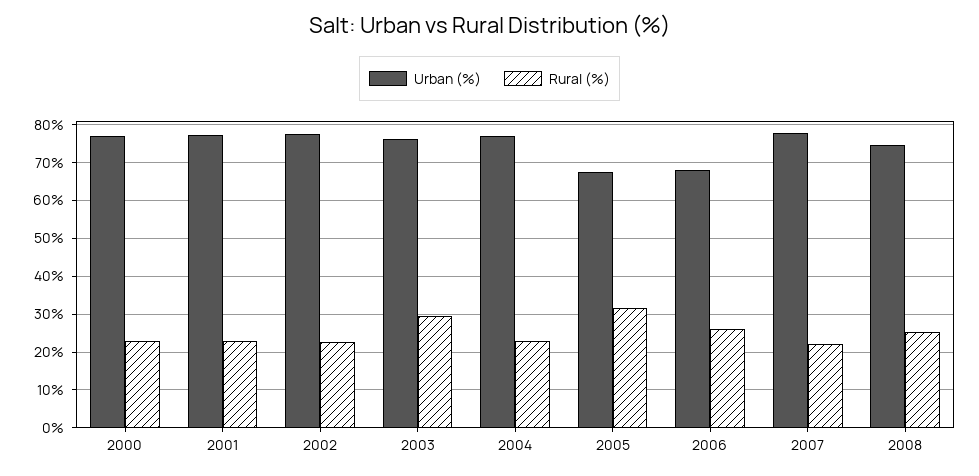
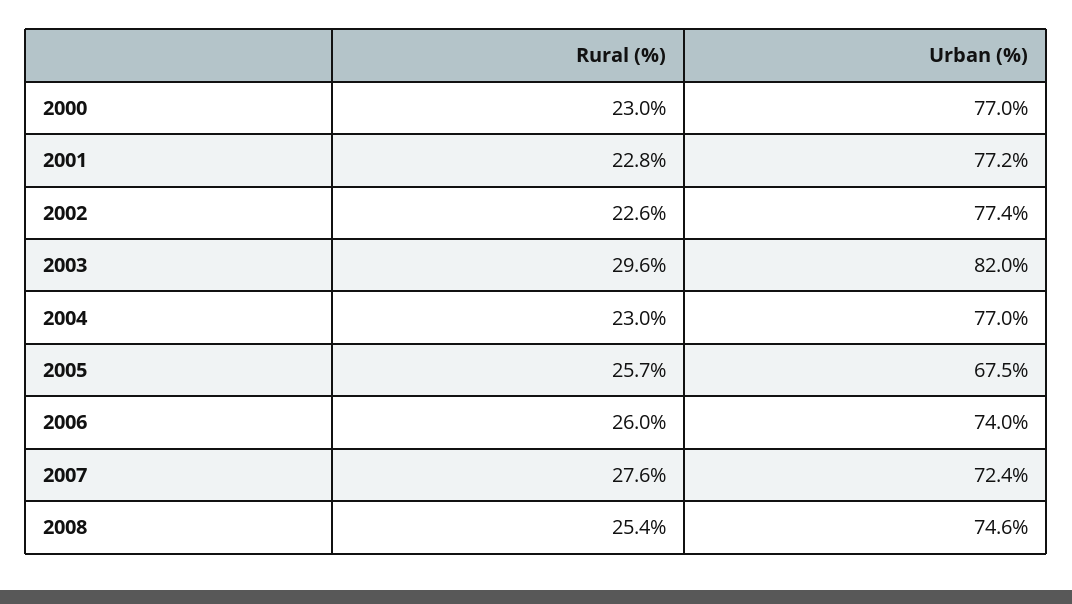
Urban (%), 2003: 76 -> 82
Rural (%), 2005: 32 -> 25.7
Urban (%), 2006: 68 -> 74
Urban (%), 2007: 78 -> 72.4
Rural (%), 2007: 22 -> 27.6

